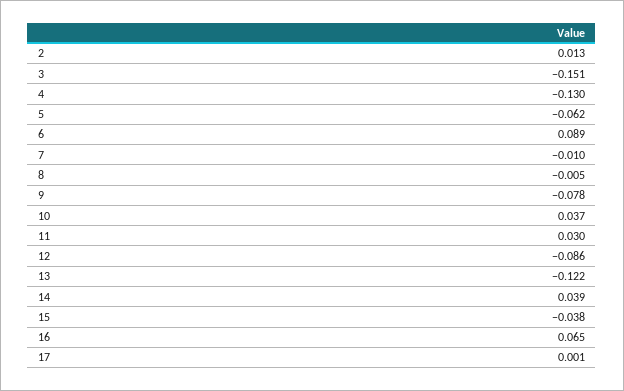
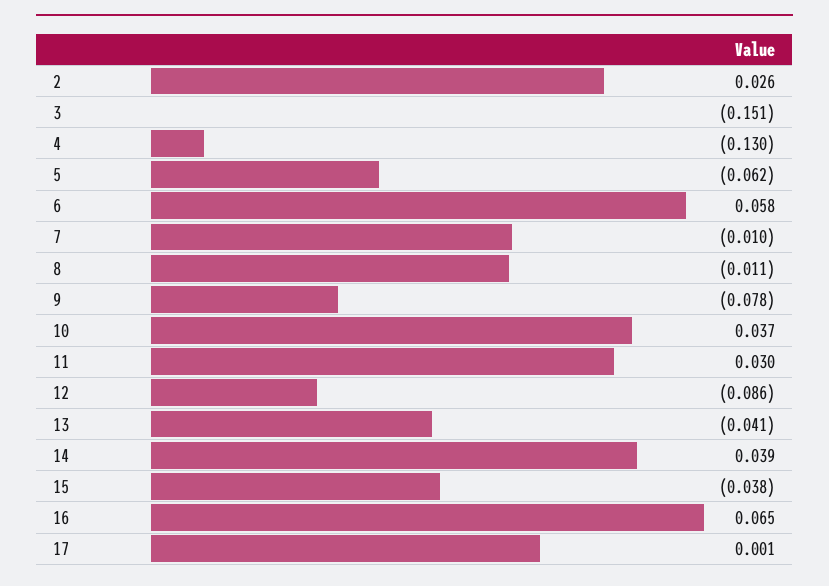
2: 0.013 -> 0.026
6: 0.089 -> 0.058
8: -0.005 -> -0.011
13: -0.122 -> -0.041

